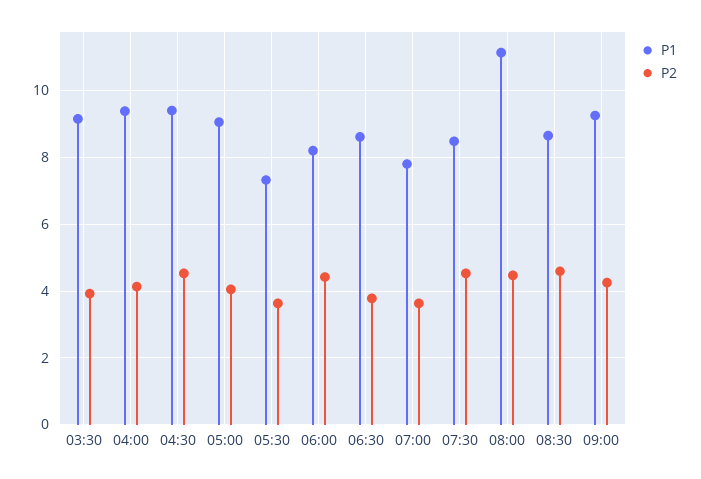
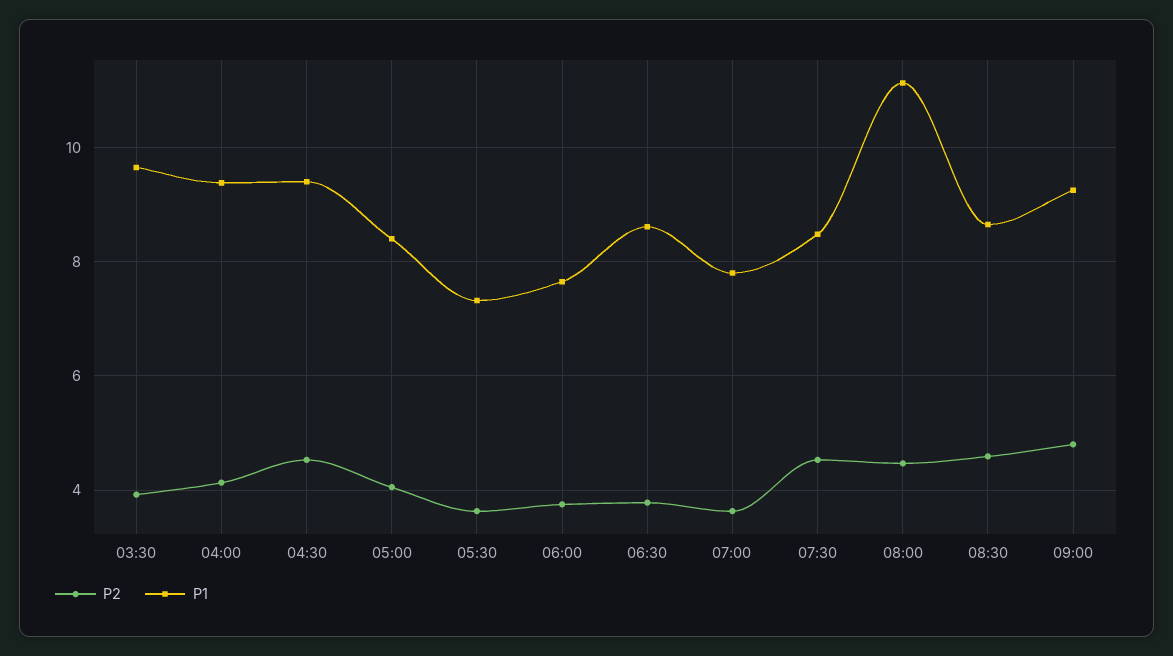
P1, 03:30: 9.2 -> 9.6
P1, 05:00: 9 -> 8.4
P1, 06:00: 8.2 -> 7.6
P2, 06:00: 4.4 -> 3.8
P2, 09:00: 4.2 -> 4.8

